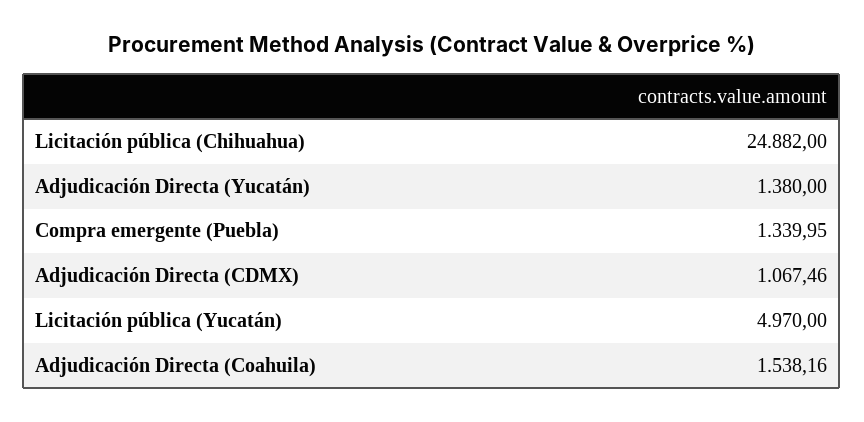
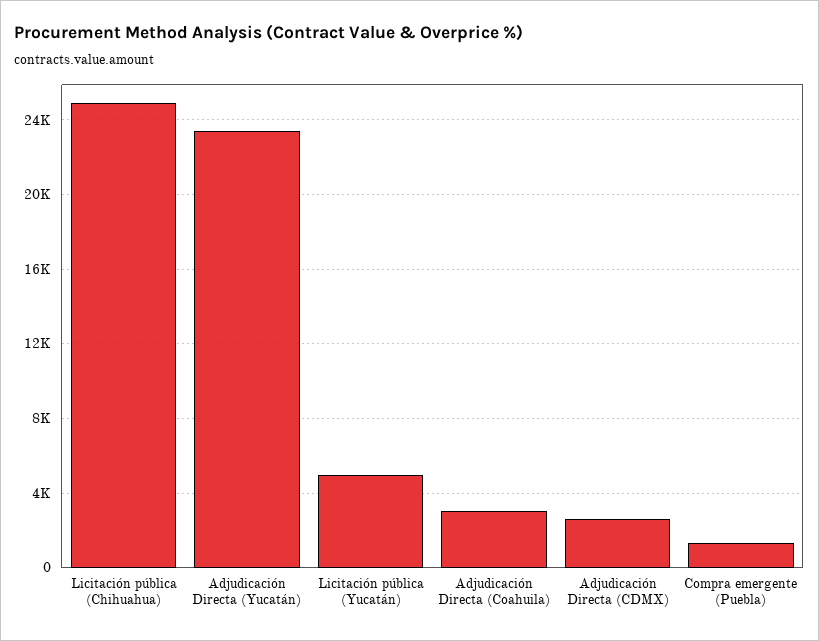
Adjudicación Directa (Yucatán): 1380 -> 23500
Adjudicación Directa (CDMX): 1067.46 -> 2500
Adjudicación Directa (Coahuila): 1538.16 -> 3000

